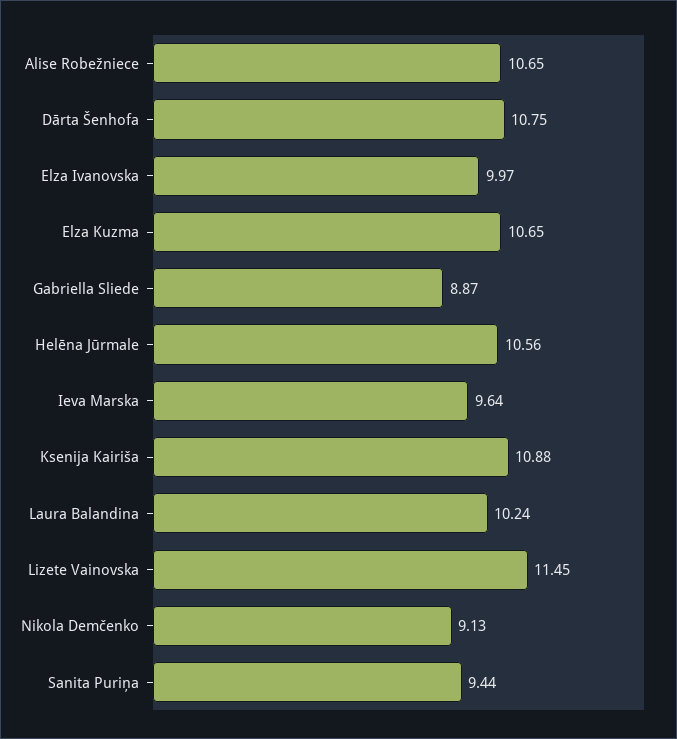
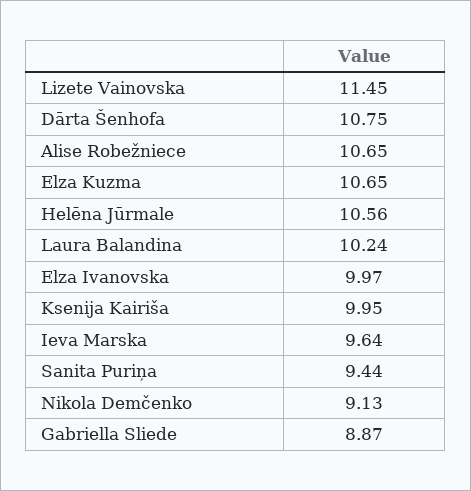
Ksenija Kairiša: 10.88 -> 9.95

